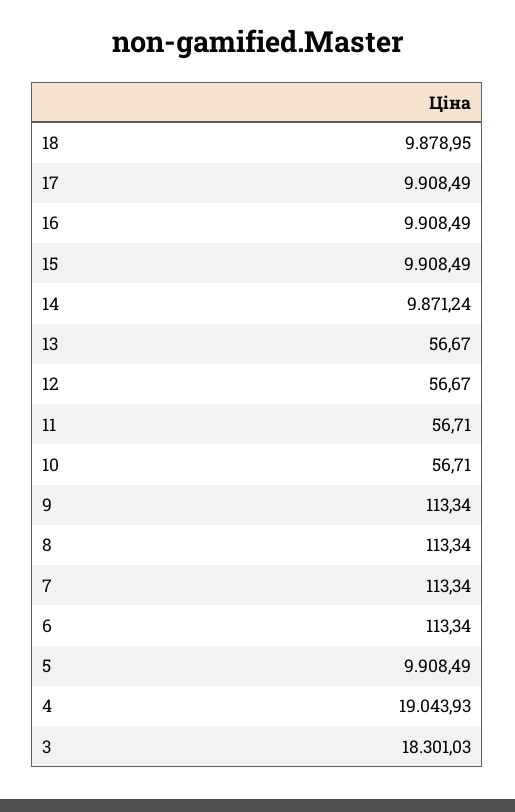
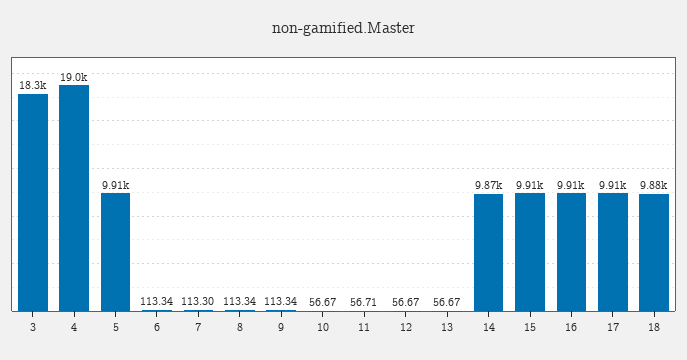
10: 56.71 -> 56.67
7: 113.34 -> 113.3

